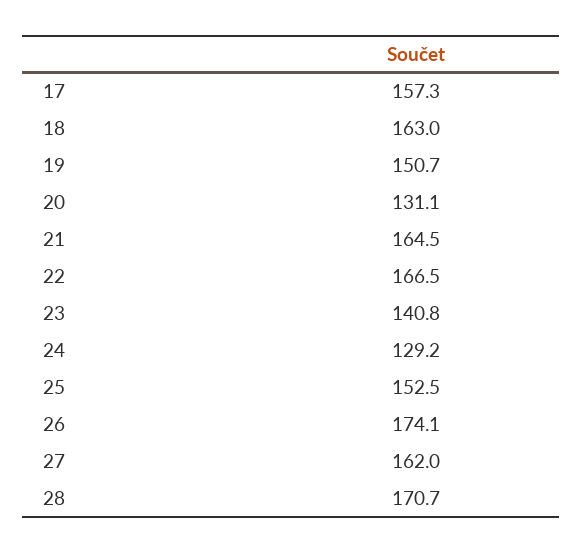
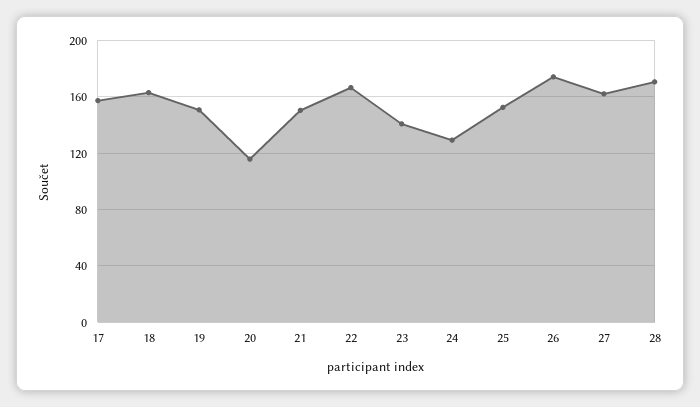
20: 131.1 -> 115
21: 164.5 -> 150

